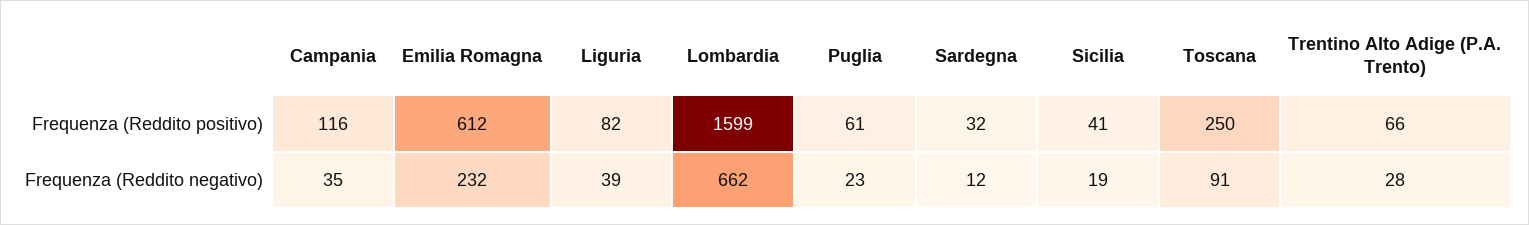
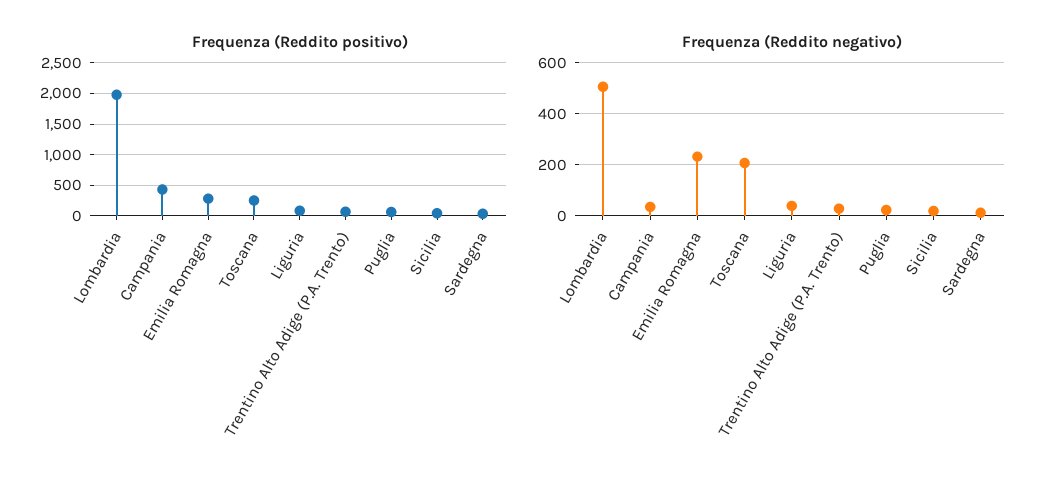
Frequenza (Reddito positivo), Campania: 116 -> 400
Frequenza (Reddito positivo), Emilia Romagna: 612 -> 300
Frequenza (Reddito positivo), Lombardia: 1599 -> 2000
Frequenza (Reddito negativo), Lombardia: 662 -> 500
Frequenza (Reddito negativo), Toscana: 91 -> 200

